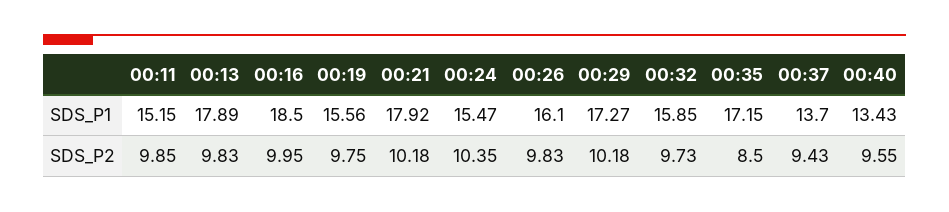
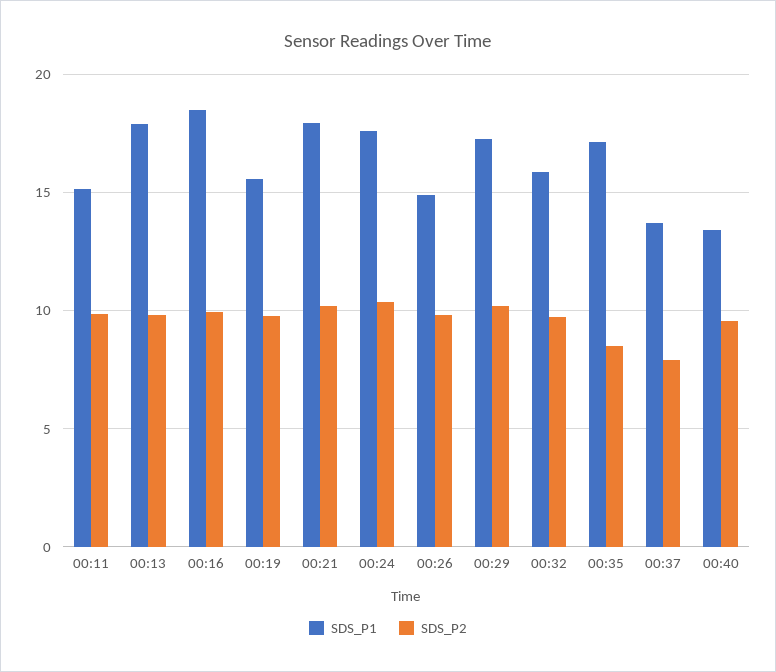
SDS_P1, 00:24: 15.47 -> 17.5
SDS_P1, 00:26: 16.1 -> 15
SDS_P2, 00:37: 9.43 -> 8

